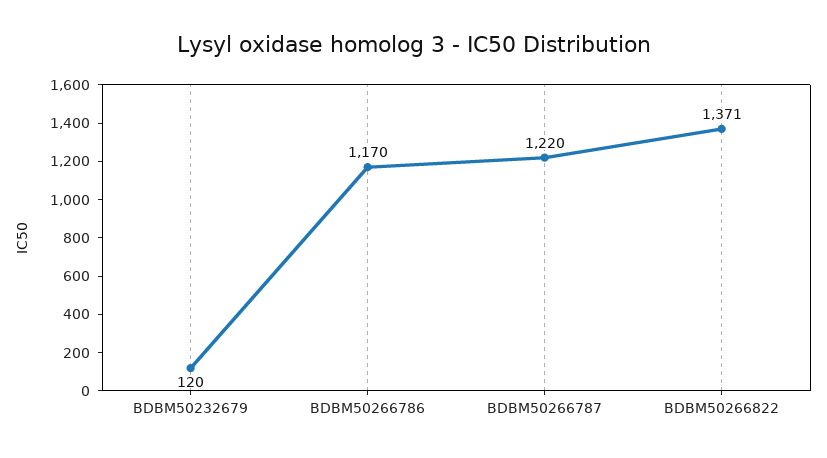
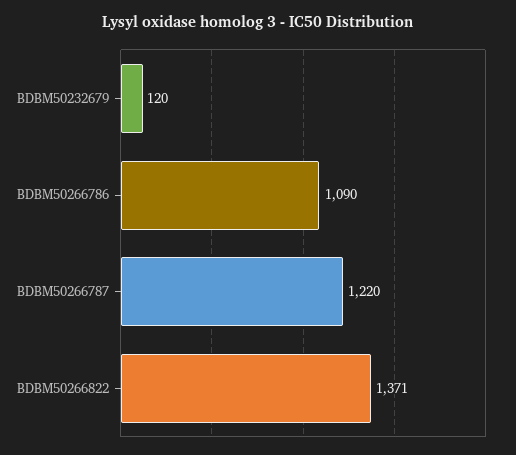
BDBM50266786: 1170 -> 1090

